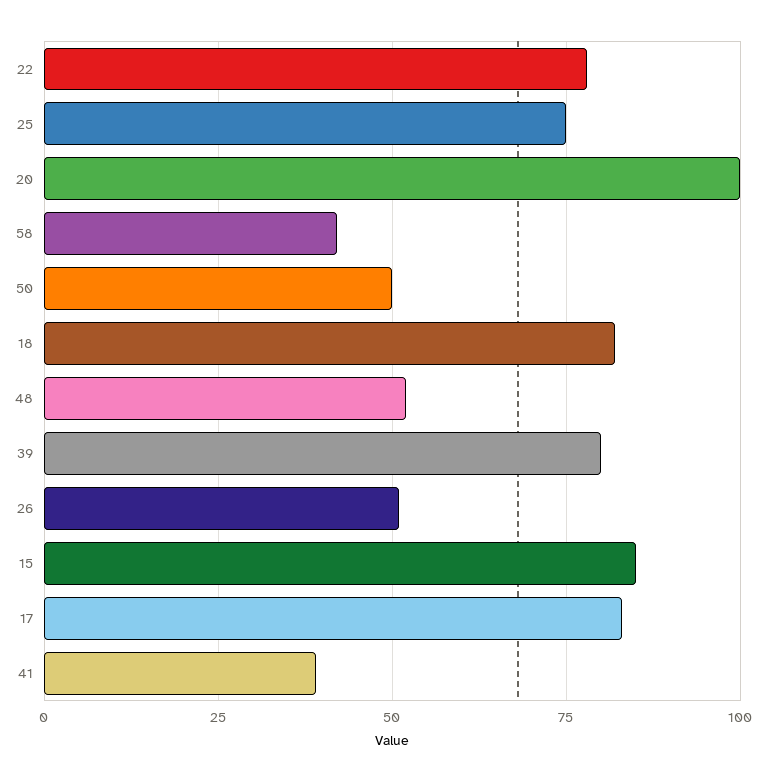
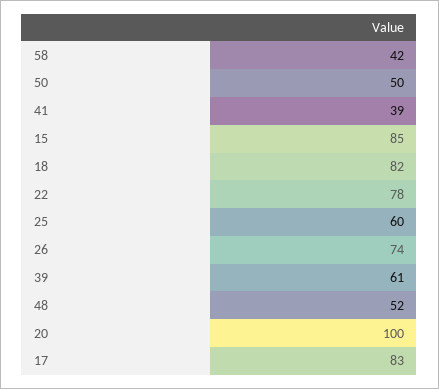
25: 75 -> 60
39: 80 -> 61
26: 50 -> 74

